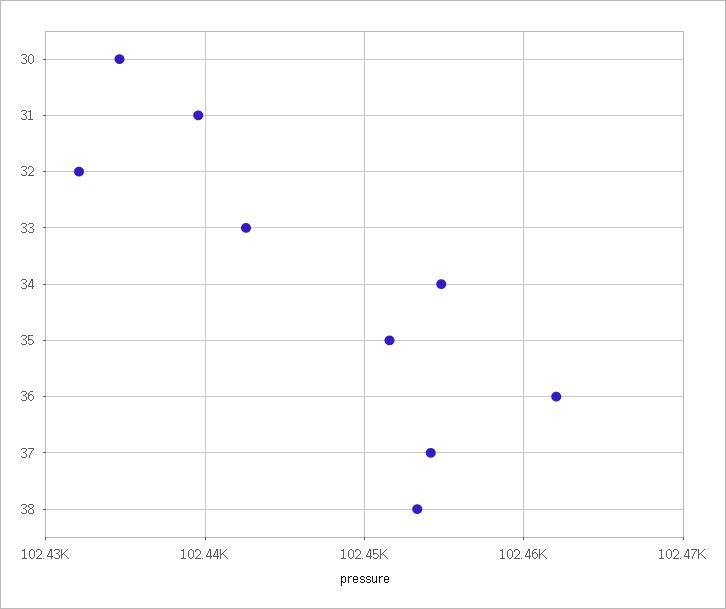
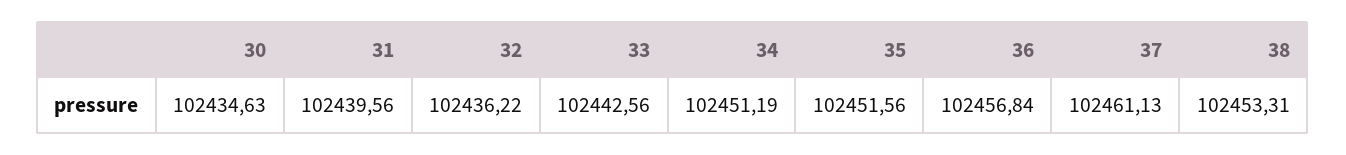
32: 102432 -> 102436.22
34: 102455 -> 102451.19
36: 102462 -> 102456.84
37: 102454 -> 102461.13

